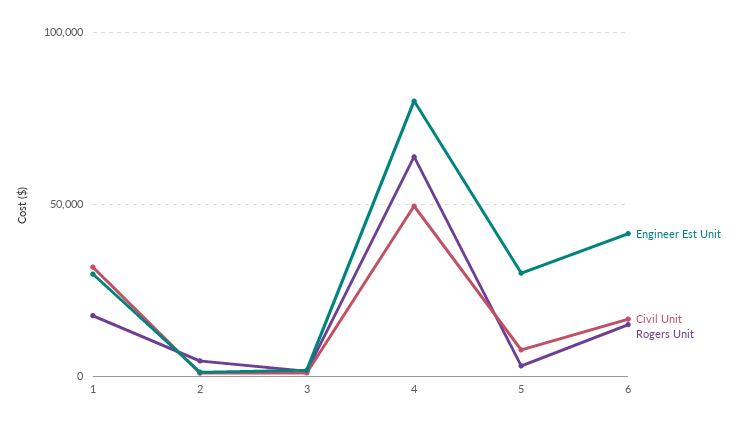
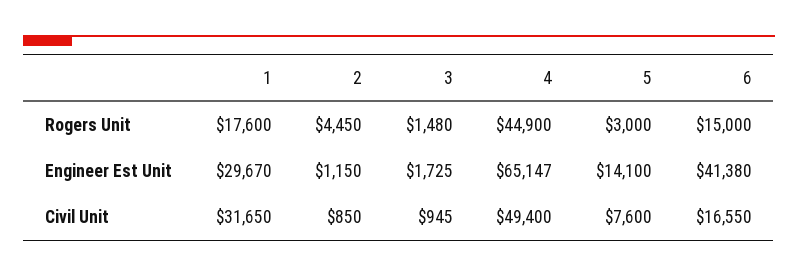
Engineer Est Unit, 4: 80000 -> 65147
Rogers Unit, 4: 65000 -> 44900
Engineer Est Unit, 5: 30000 -> 14100

